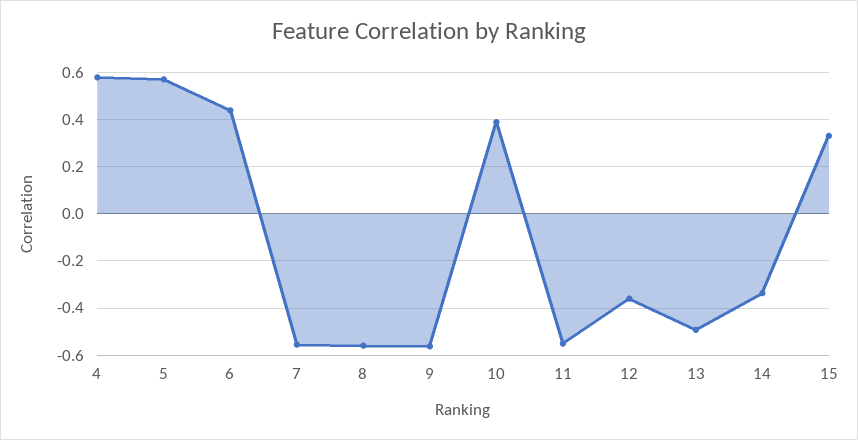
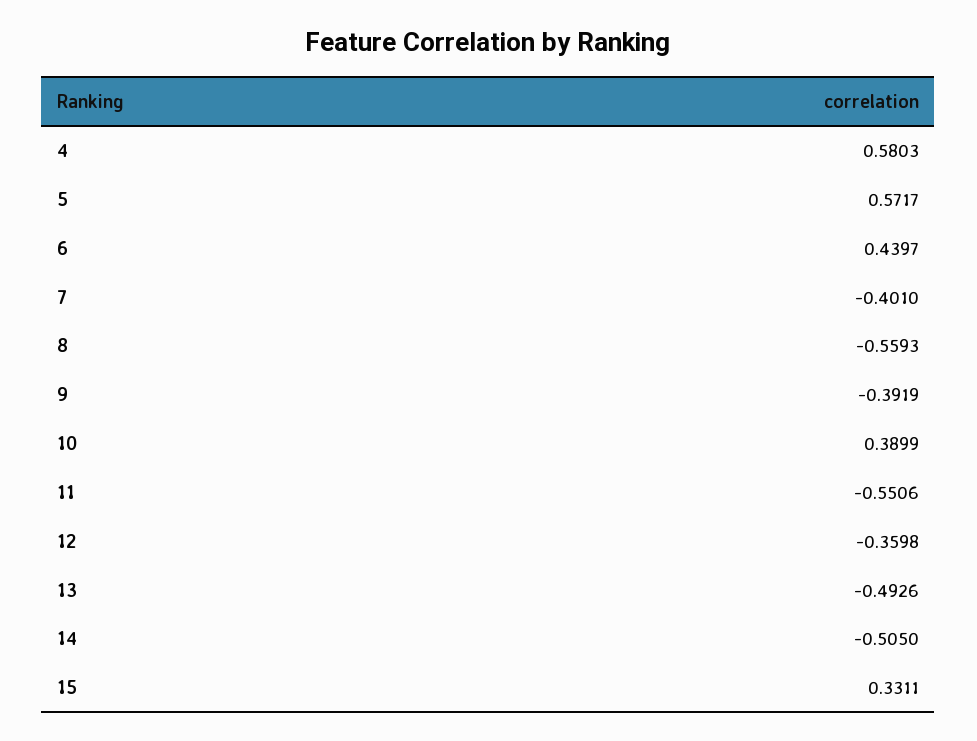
7: -0.55 -> -0.401
9: -0.55 -> -0.3919
14: -0.35 -> -0.505

